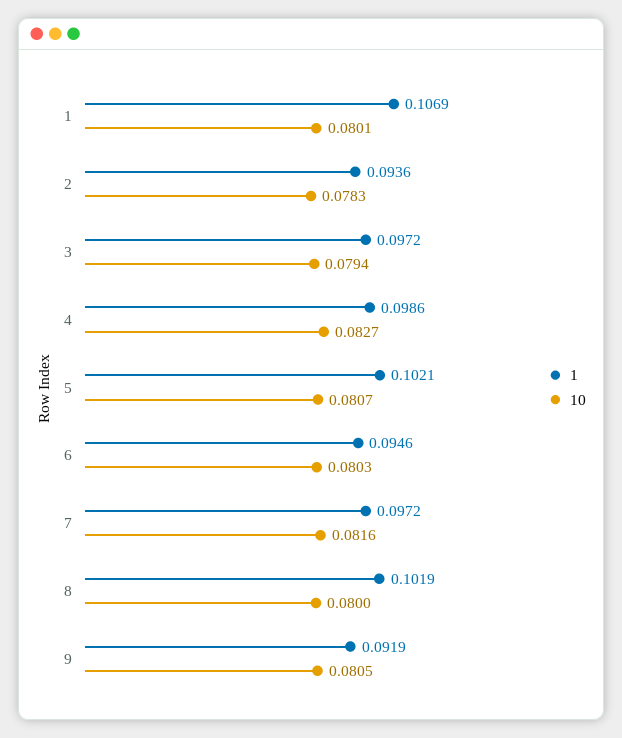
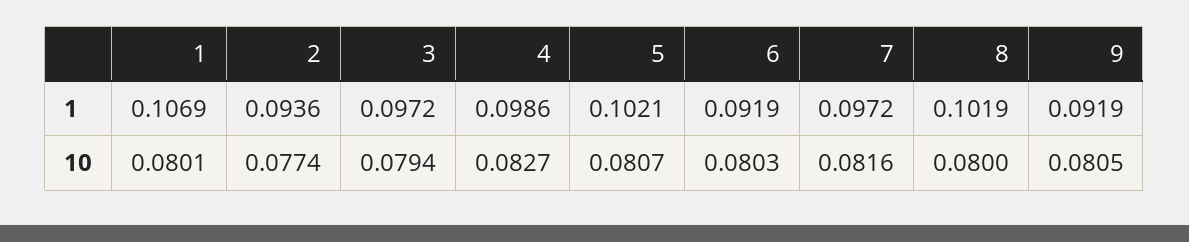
10, 2: 0.0783 -> 0.0774
1, 6: 0.0946 -> 0.0919

